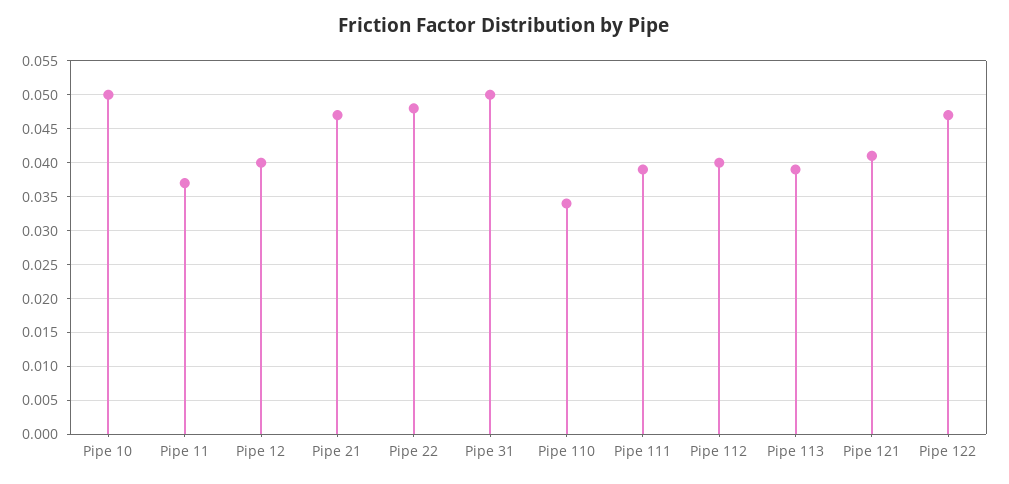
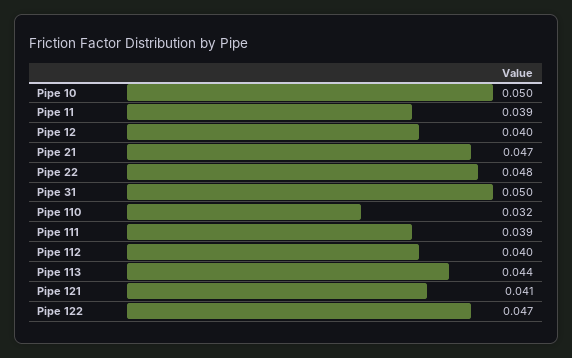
Pipe 11: 0.037 -> 0.039
Pipe 110: 0.034 -> 0.032
Pipe 113: 0.039 -> 0.044

